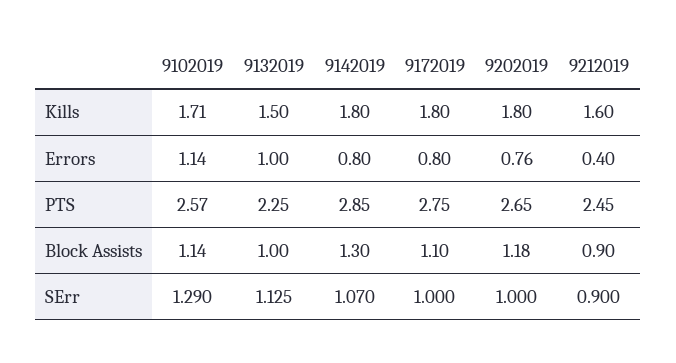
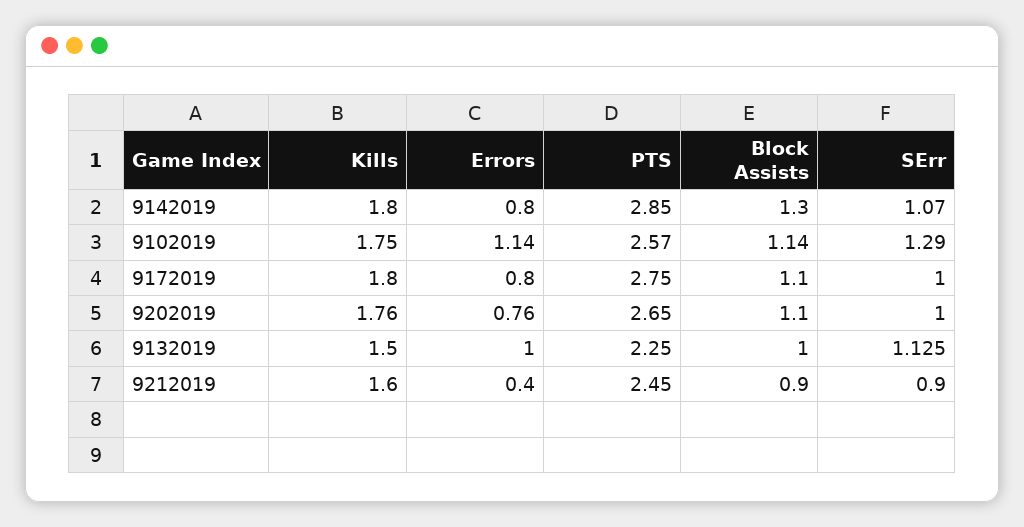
9102019, Kills: 1.71 -> 1.75
9202019, Kills: 1.8 -> 1.76
9202019, Block Assists: 1.18 -> 1.1

